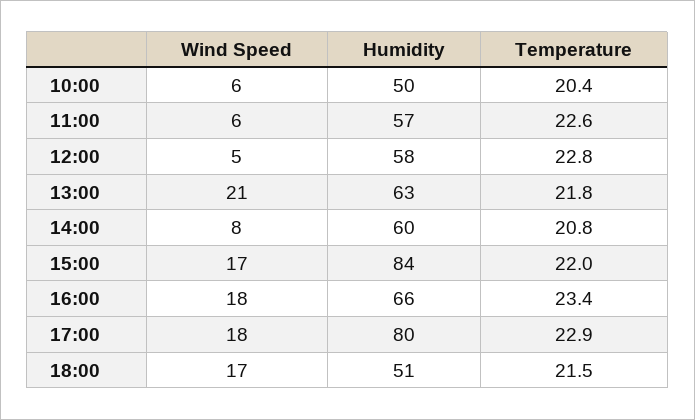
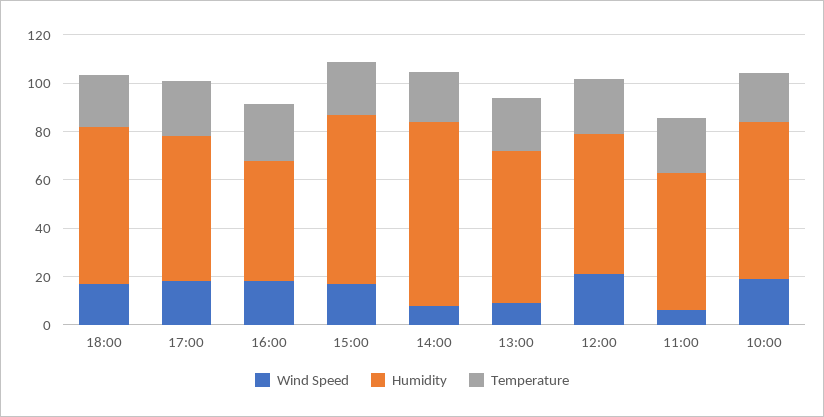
Wind Speed, 10:00: 6 -> 20
Humidity, 10:00: 50 -> 65
Wind Speed, 12:00: 5 -> 20
Wind Speed, 13:00: 21 -> 10
Humidity, 14:00: 60 -> 75
Humidity, 15:00: 84 -> 70
Humidity, 16:00: 66 -> 50
Humidity, 17:00: 80 -> 60
Humidity, 18:00: 51 -> 65

